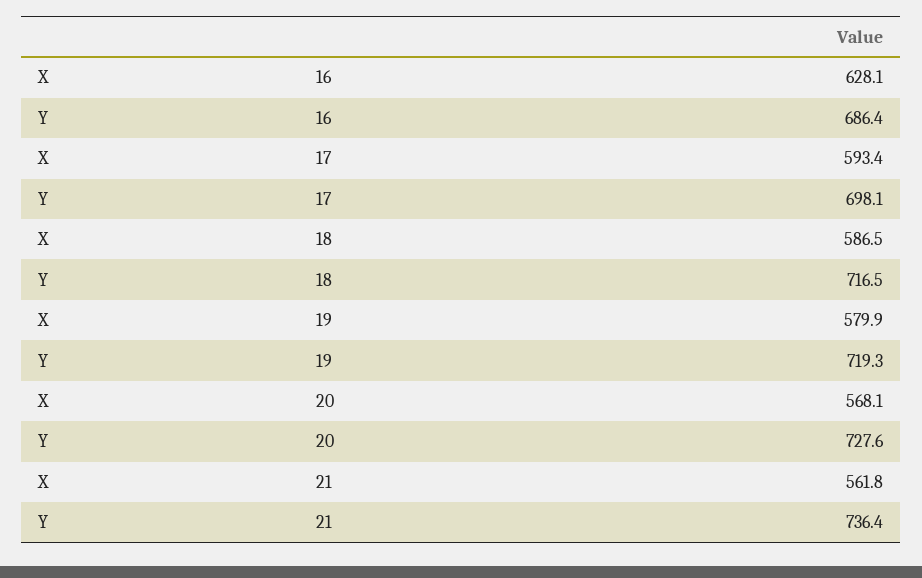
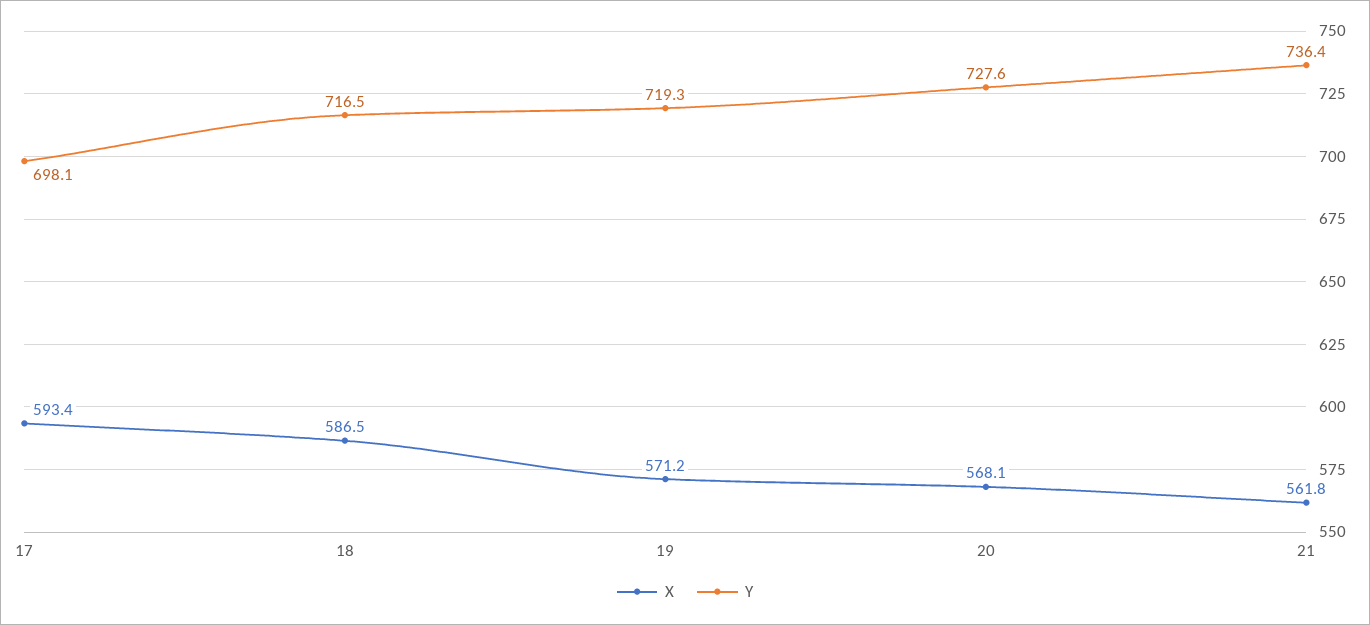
X, 16: 628.1 -> none
Y, 16: 686.4 -> none
X, 19: 579.9 -> 571.2

